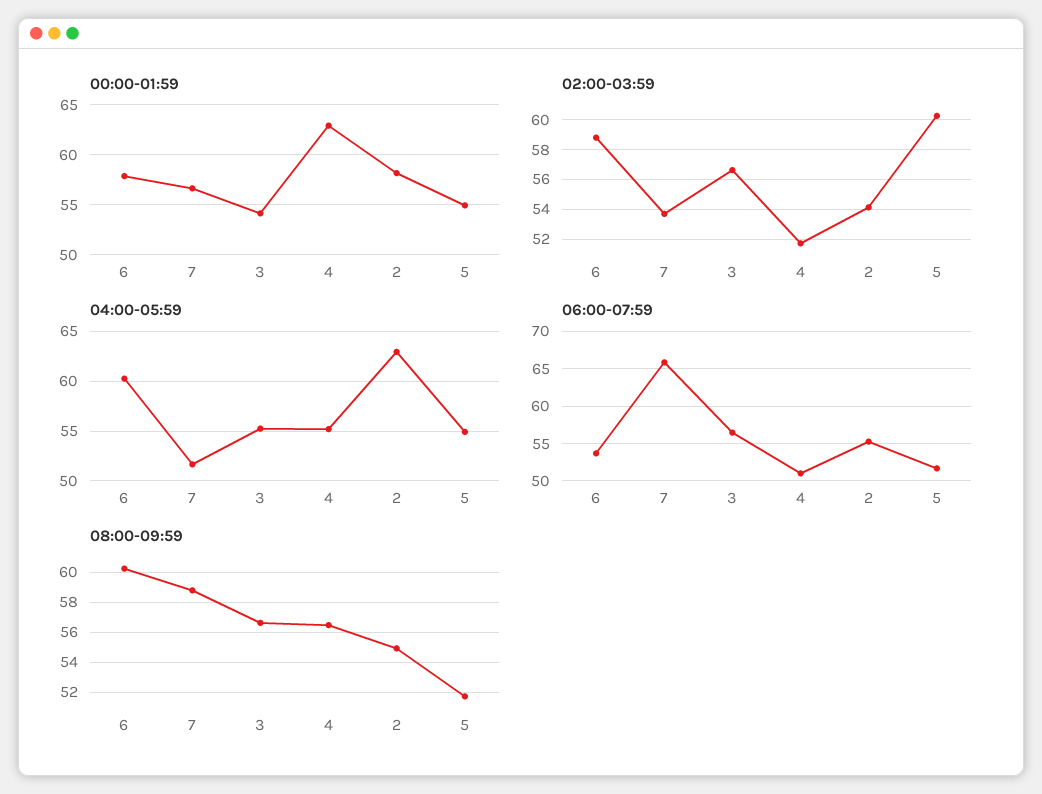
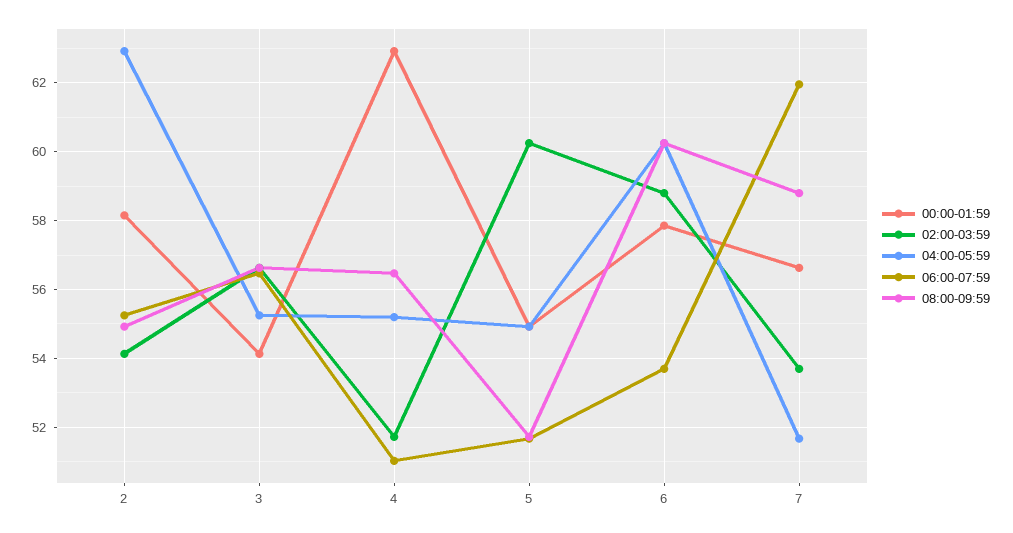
06:00-07:59, 7: 66 -> 62

